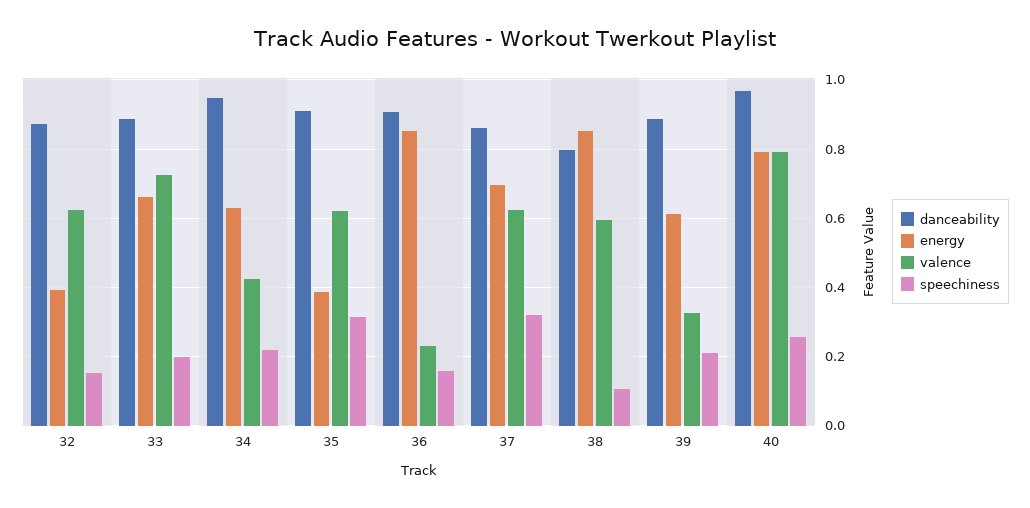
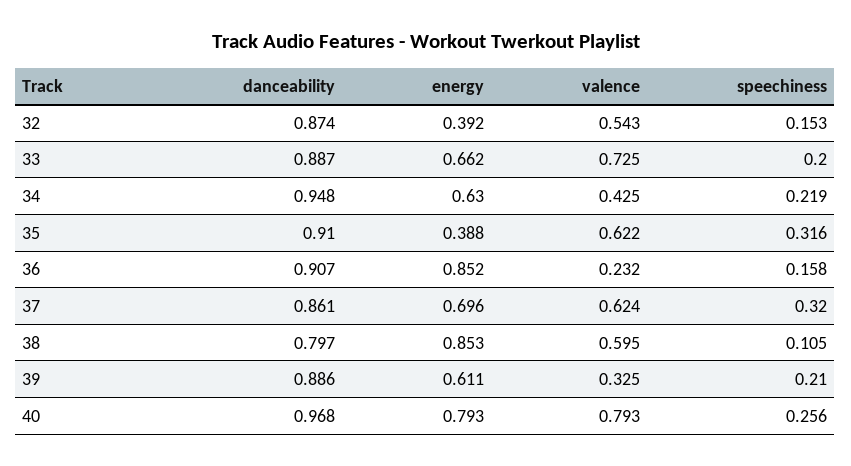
valence, 32: 0.62 -> 0.543

